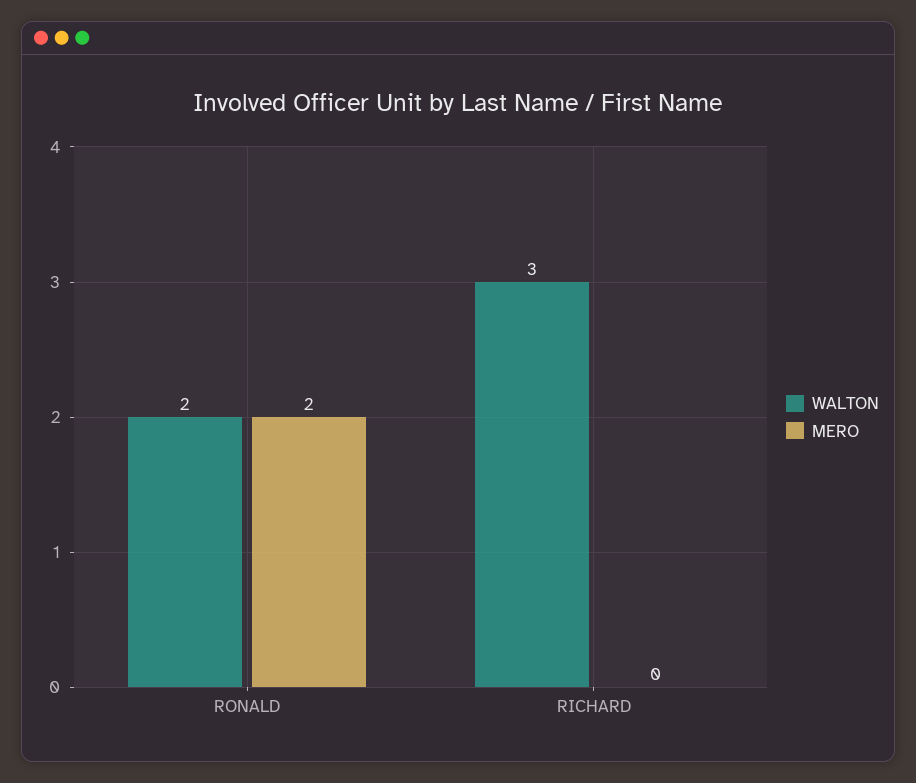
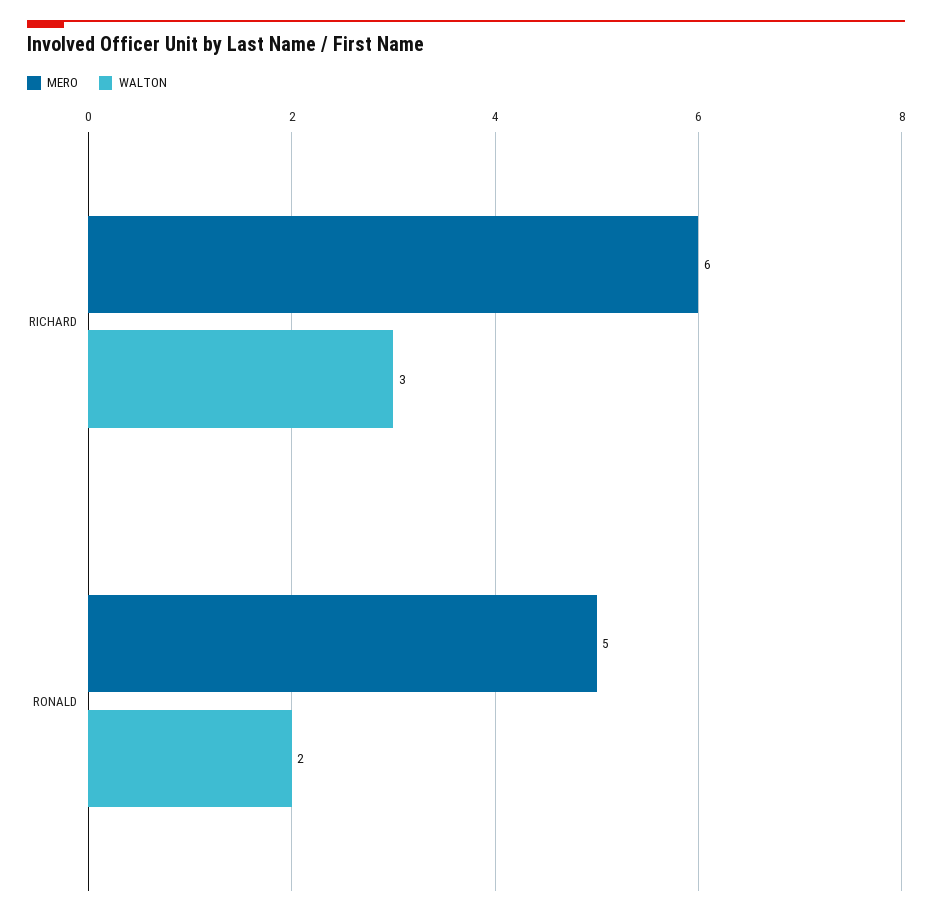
MERO, RONALD: 2 -> 5
MERO, RICHARD: 0 -> 6

